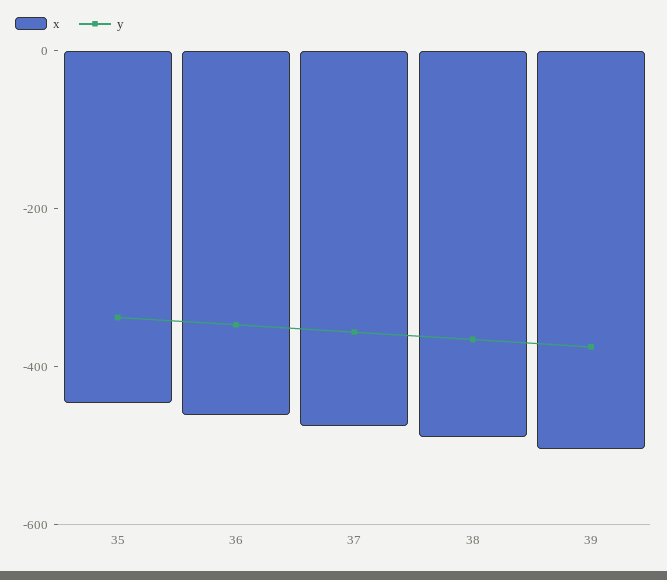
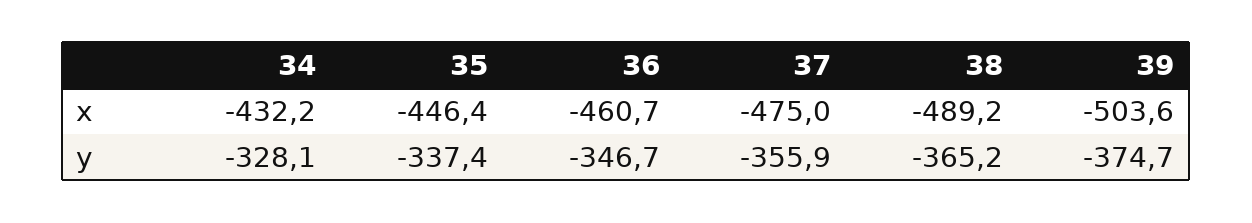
x, 34: none -> -432.2
y, 34: none -> -328.1

